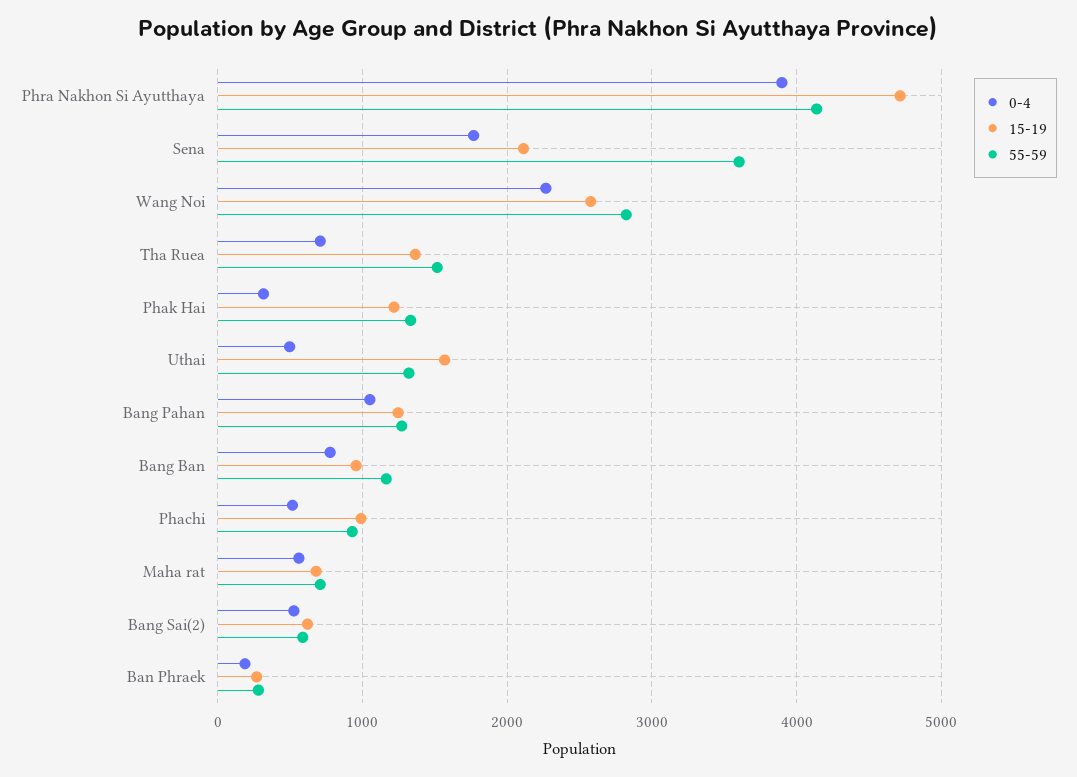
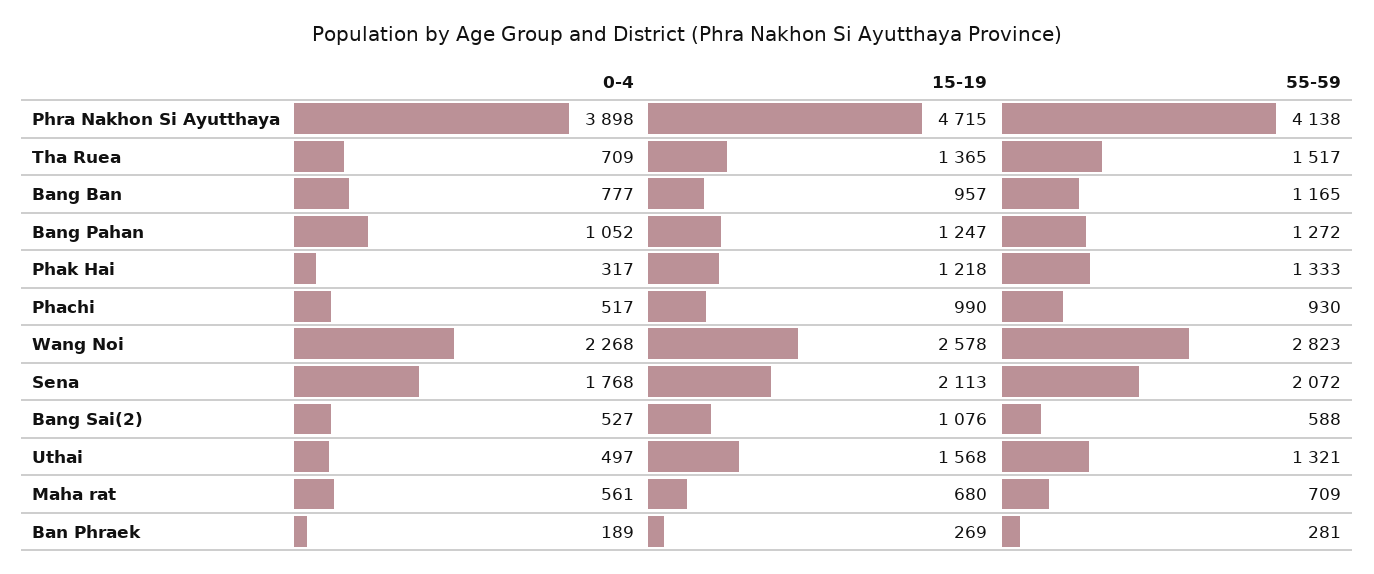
55-59, Sena: 3600 -> 2072
15-19, Bang Sai(2): 600 -> 1076

